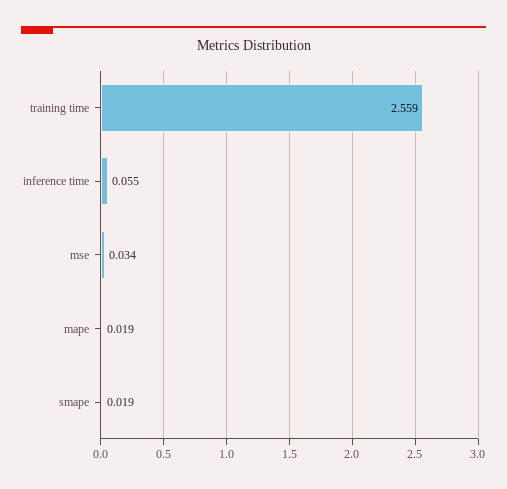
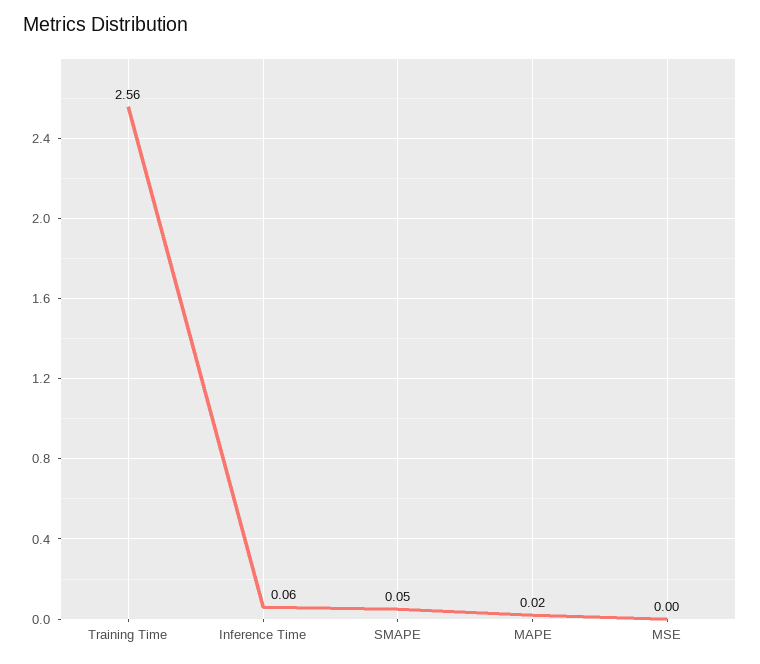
mse: 0.034 -> 0
smape: 0.019 -> 0.05

